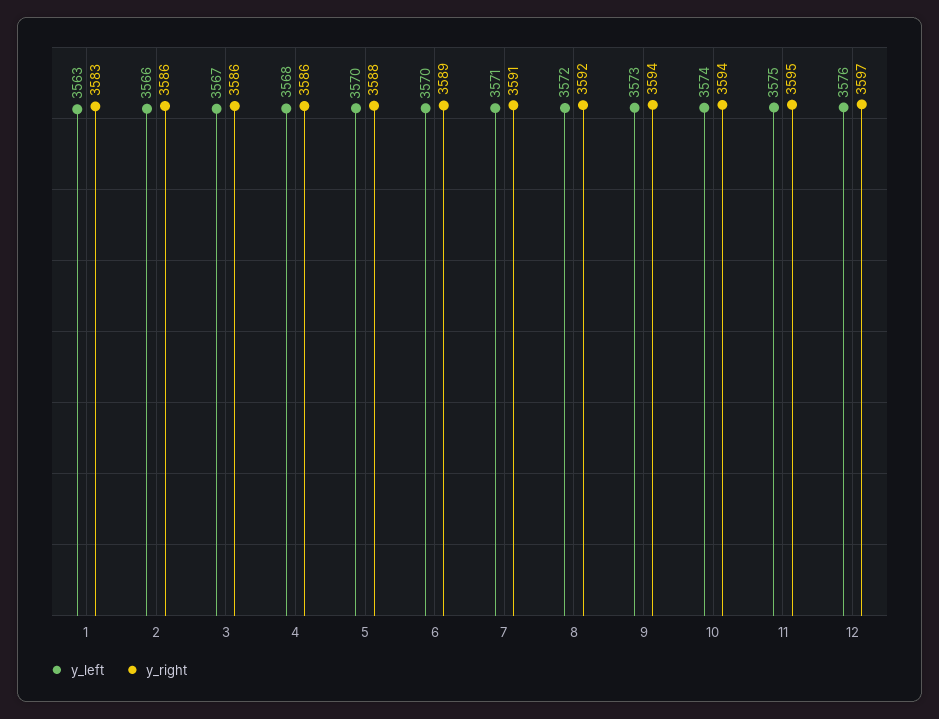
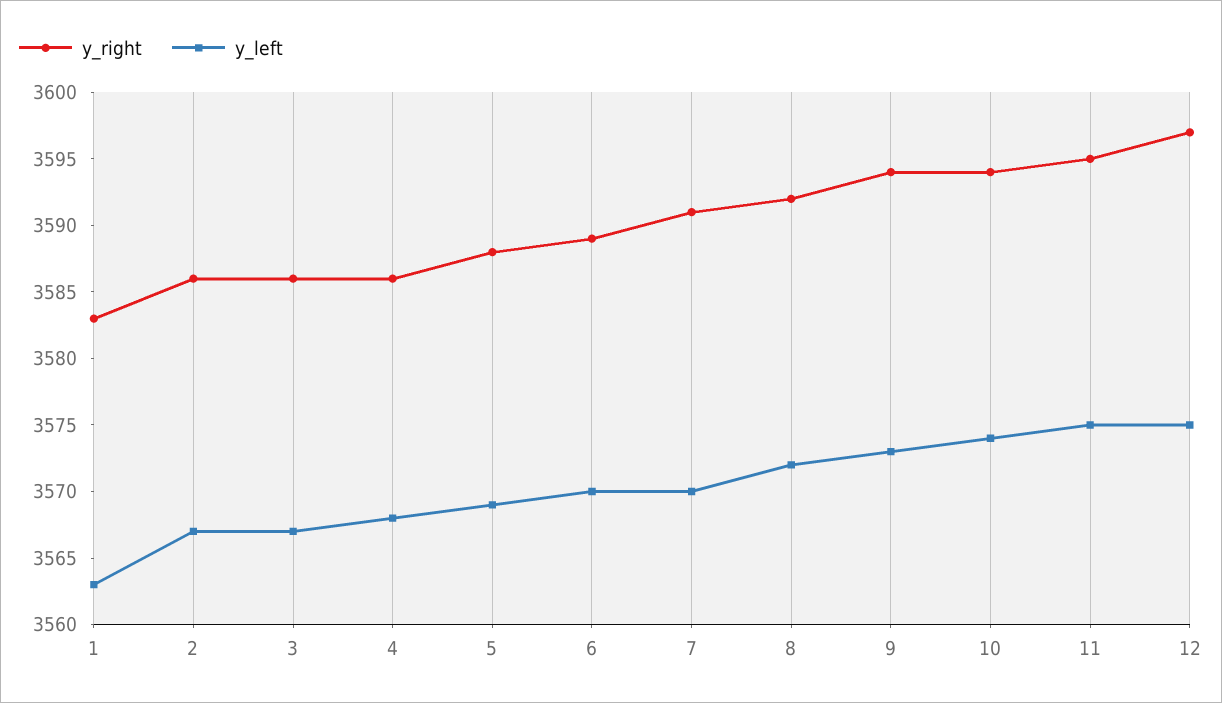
y_left, 2: 3566 -> 3567
y_left, 5: 3570 -> 3569
y_left, 7: 3571 -> 3570
y_left, 12: 3576 -> 3575

